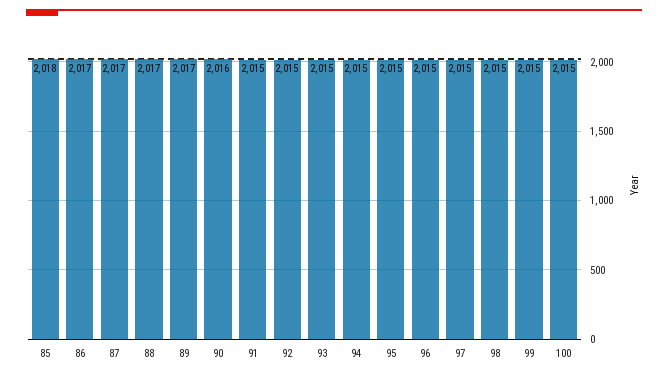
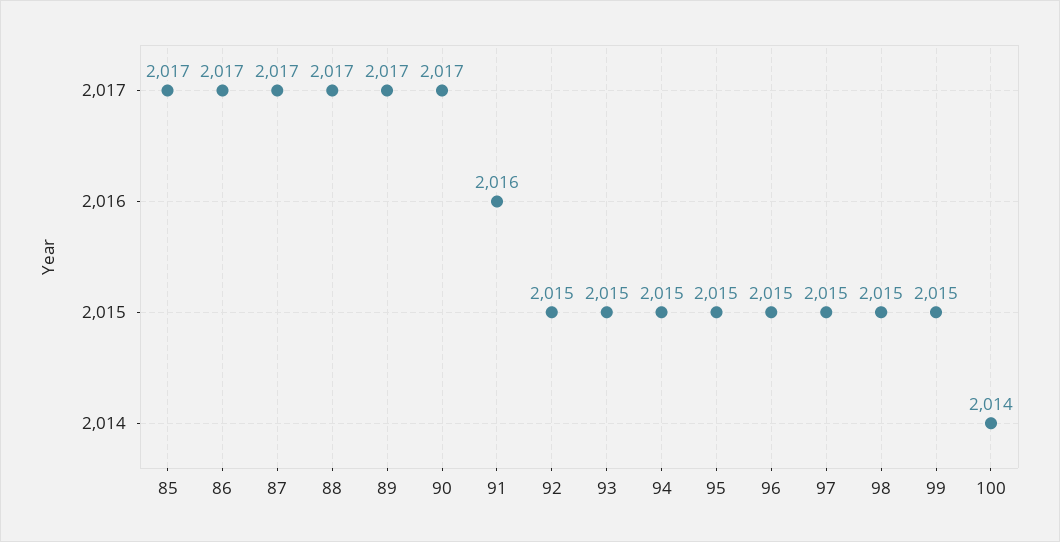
85: 2018 -> 2017
90: 2016 -> 2017
91: 2015 -> 2016
100: 2015 -> 2014

